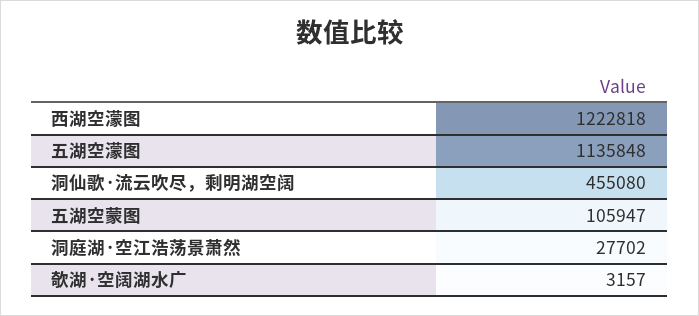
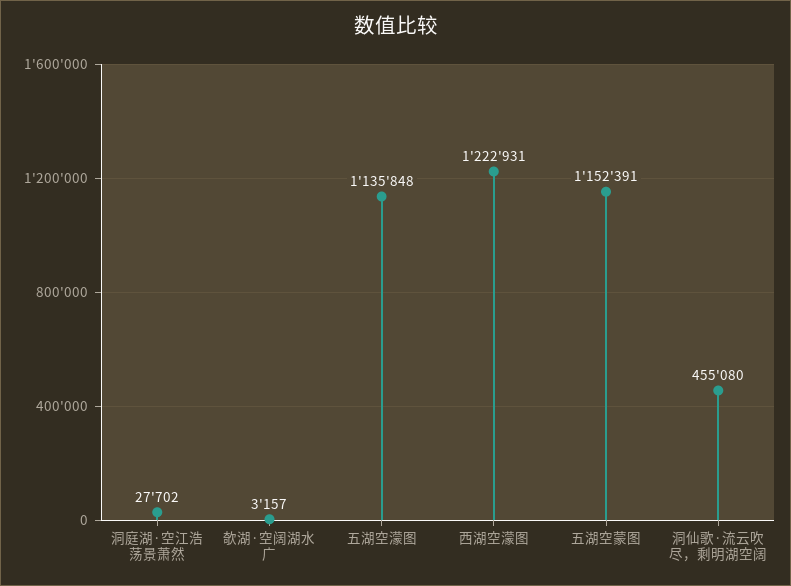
西湖空濛图: 1222818 -> 1222931
五湖空蒙图: 105947 -> 1152391

